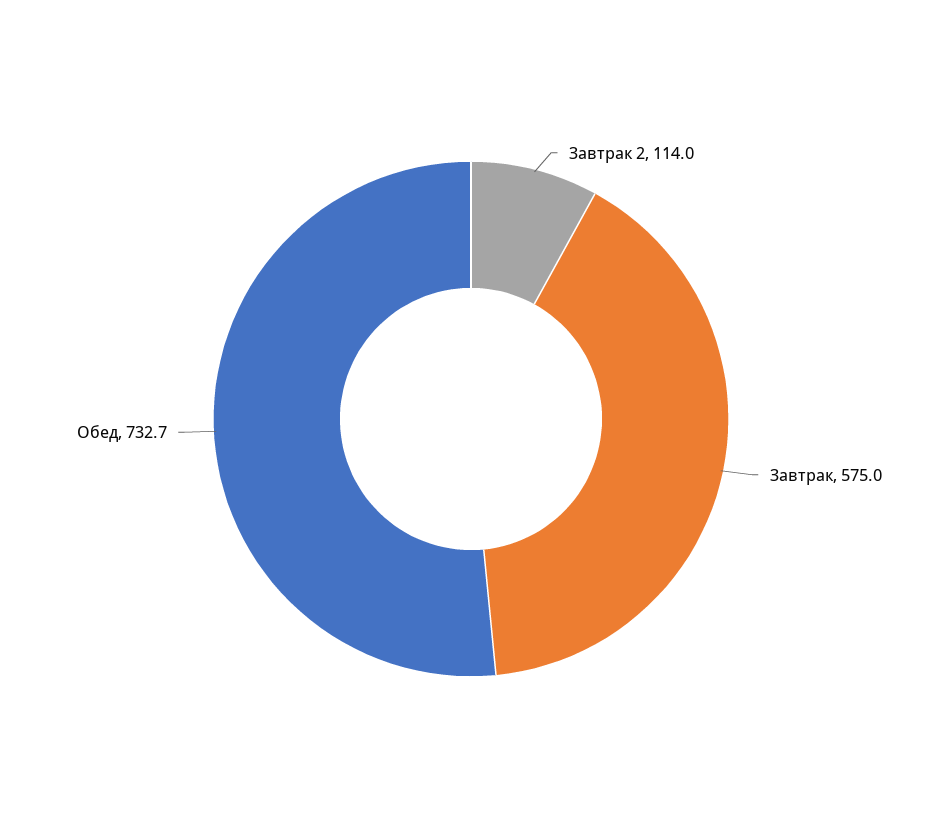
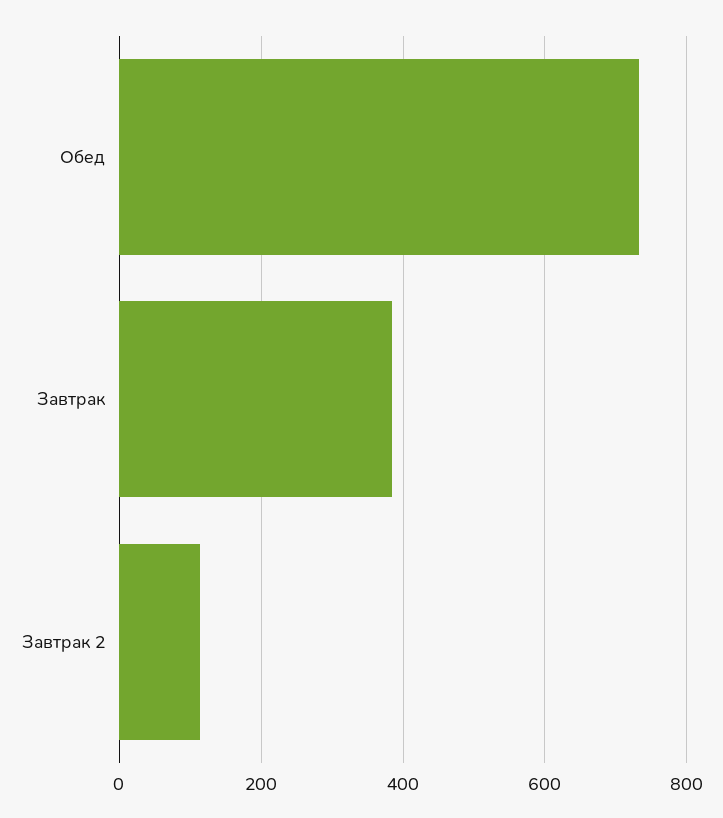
Завтрак: 575 -> 380

